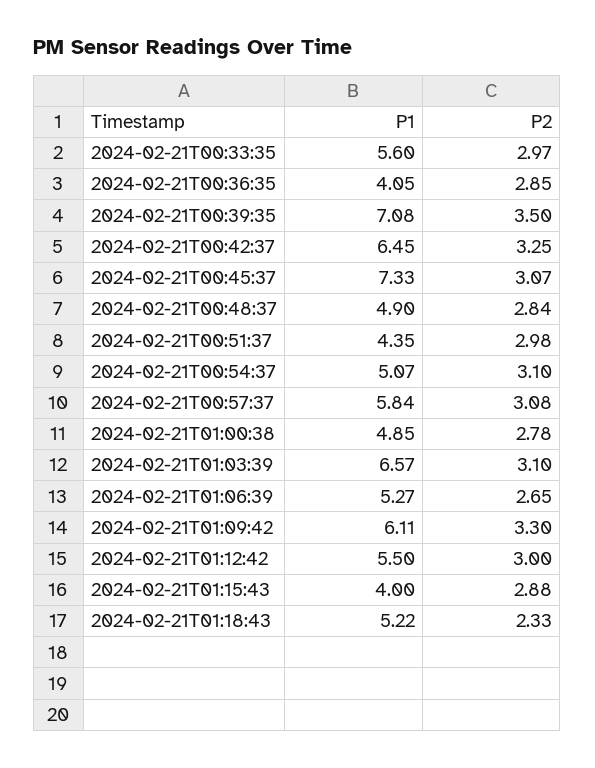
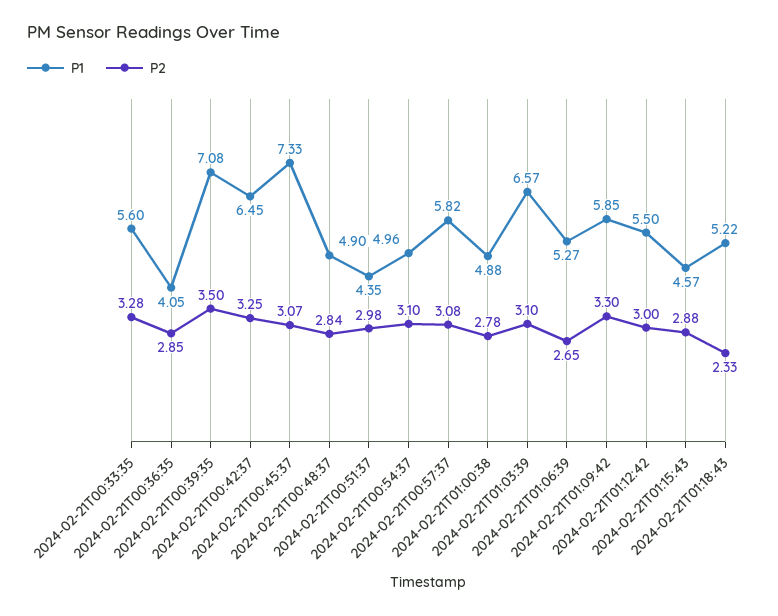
P2, 2024-02-21T00:33:35: 2.97 -> 3.28
P1, 2024-02-21T00:54:37: 5.07 -> 4.96
P1, 2024-02-21T00:57:37: 5.84 -> 5.82
P1, 2024-02-21T01:00:38: 4.85 -> 4.88
P1, 2024-02-21T01:09:42: 6.11 -> 5.85
P1, 2024-02-21T01:15:43: 4 -> 4.57

